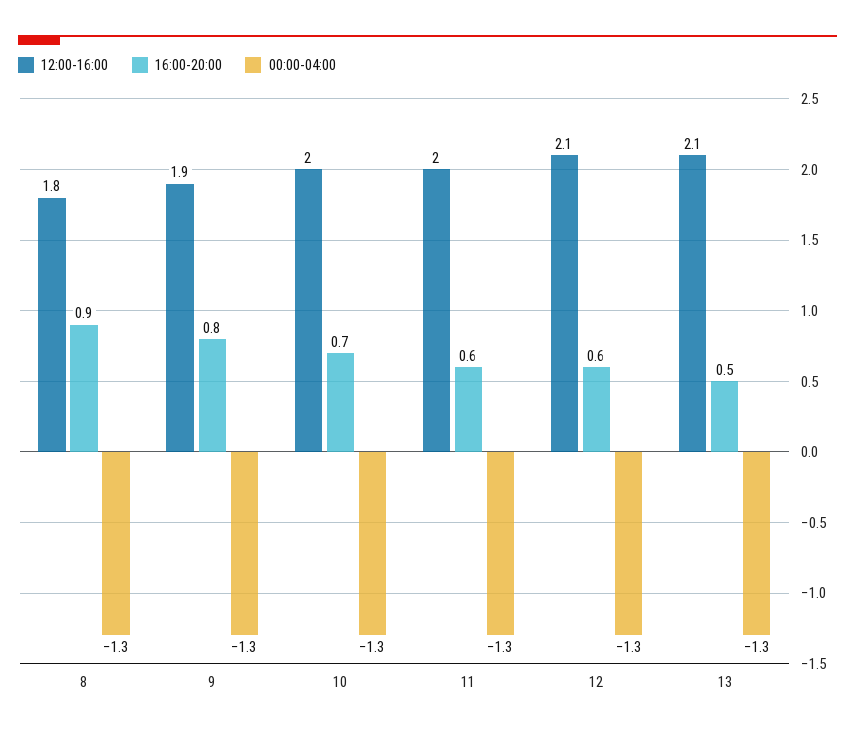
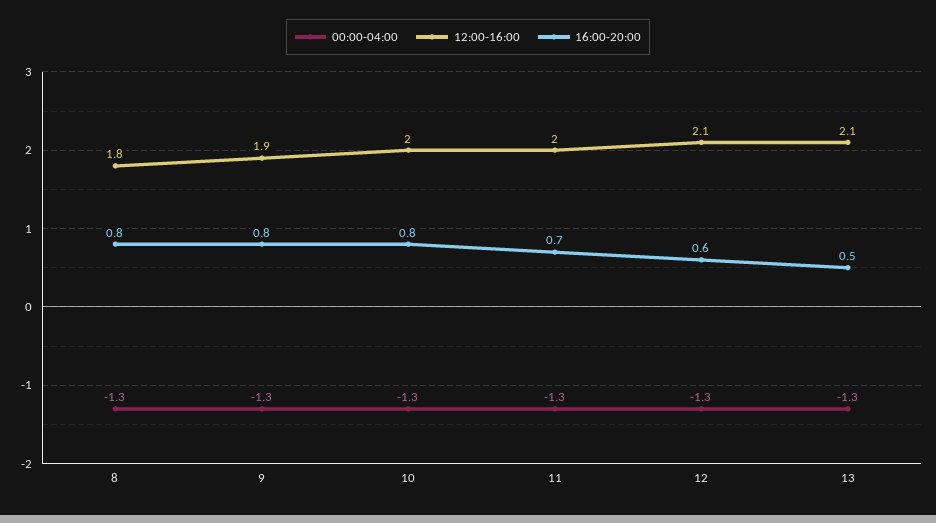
16:00-20:00, 8: 0.9 -> 0.8
16:00-20:00, 10: 0.7 -> 0.8
16:00-20:00, 11: 0.6 -> 0.7

